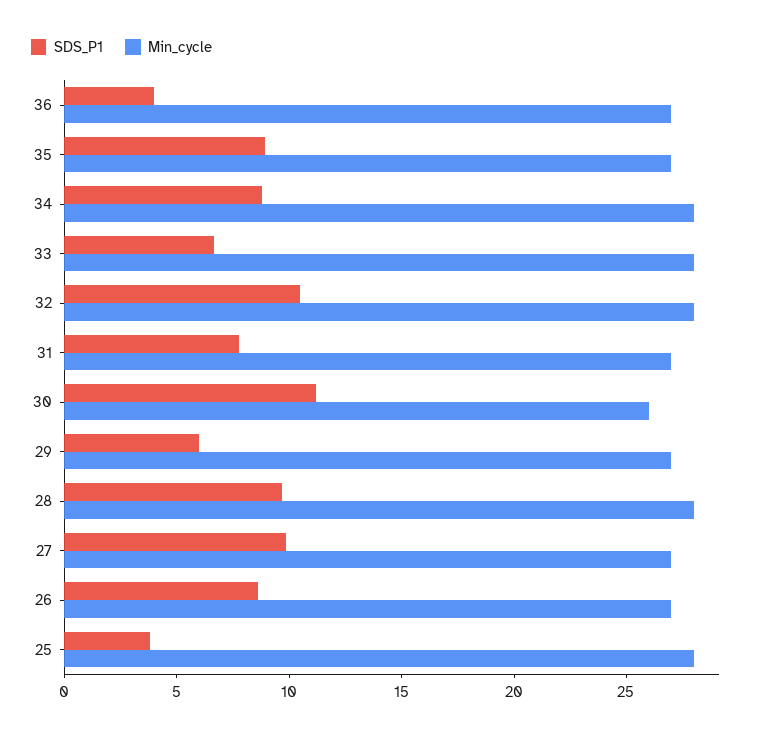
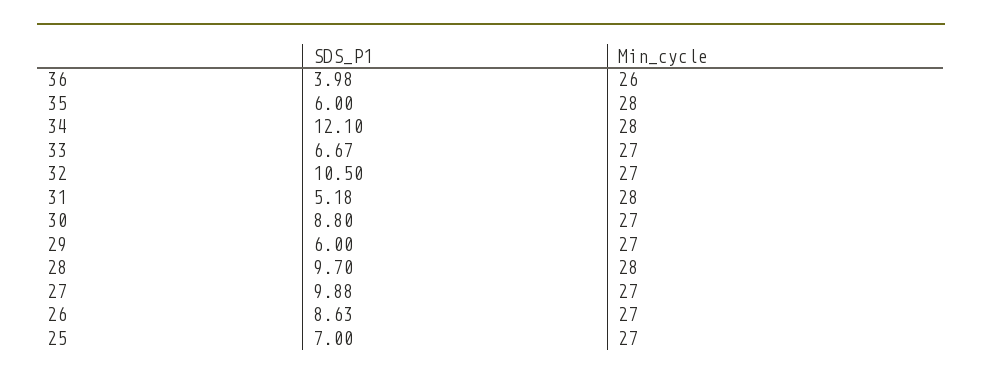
Min_cycle, 36: 27 -> 26
SDS_P1, 35: 9 -> 6
Min_cycle, 35: 27 -> 28
SDS_P1, 34: 9 -> 12.1
Min_cycle, 33: 28 -> 27
Min_cycle, 32: 28 -> 27
SDS_P1, 31: 8 -> 5.18
Min_cycle, 31: 27 -> 28
SDS_P1, 30: 11 -> 8.8
Min_cycle, 30: 26 -> 27
SDS_P1, 25: 4 -> 7
Min_cycle, 25: 28 -> 27

